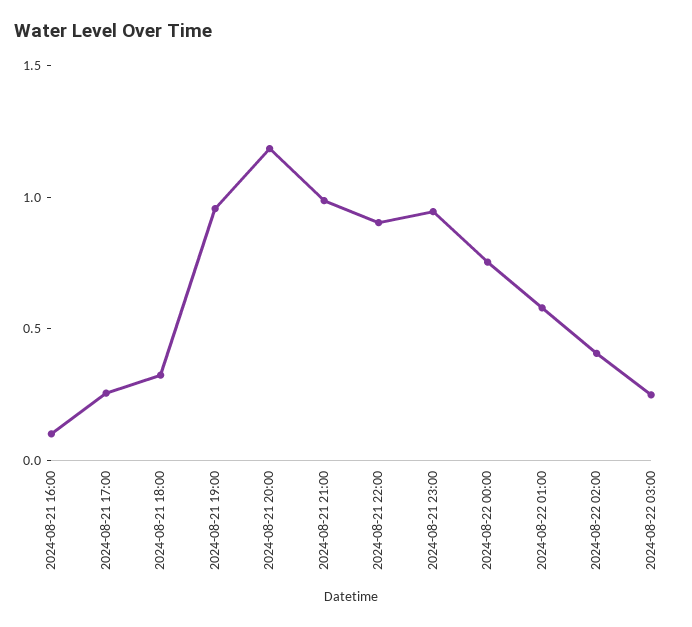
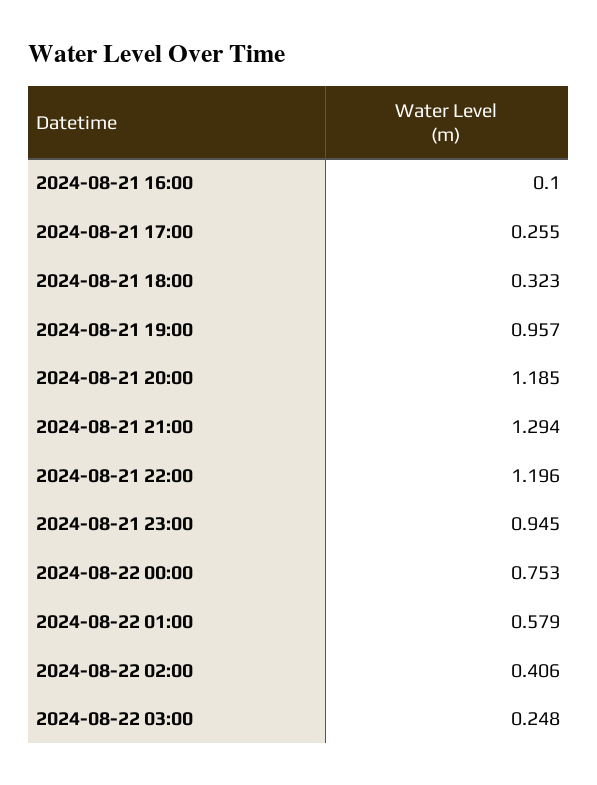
2024-08-21 21:00: 1 -> 1.294
2024-08-21 22:00: 0.9 -> 1.196

